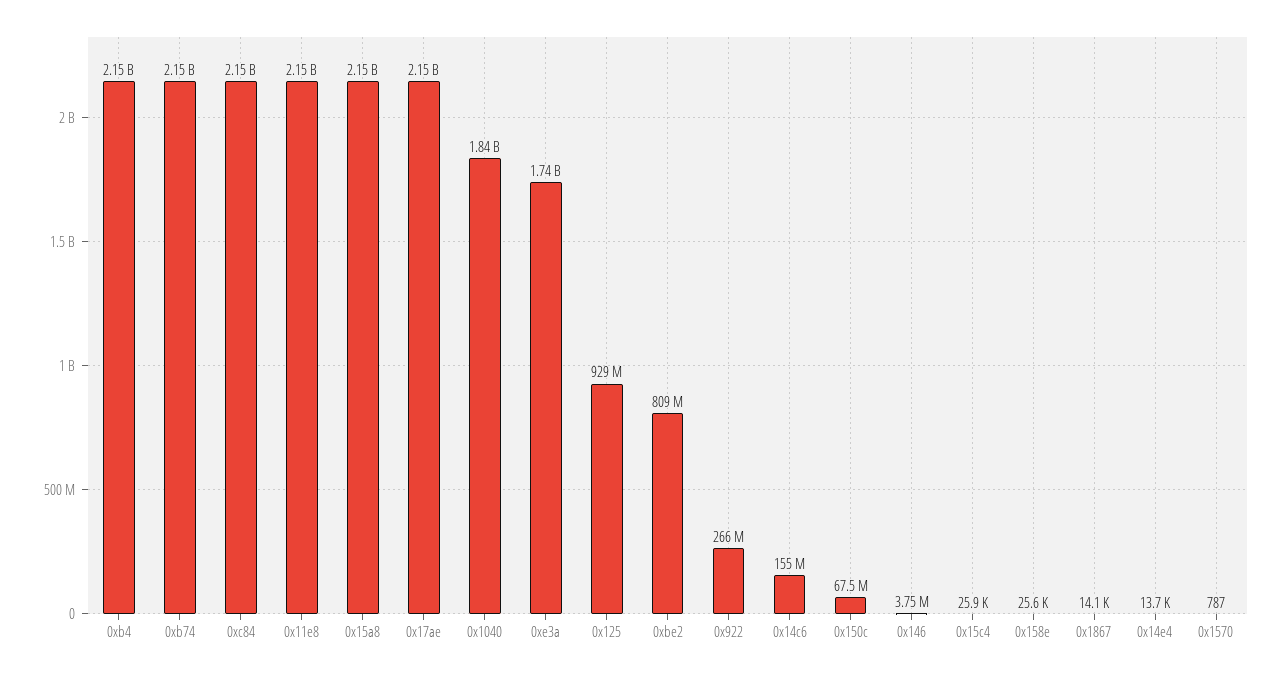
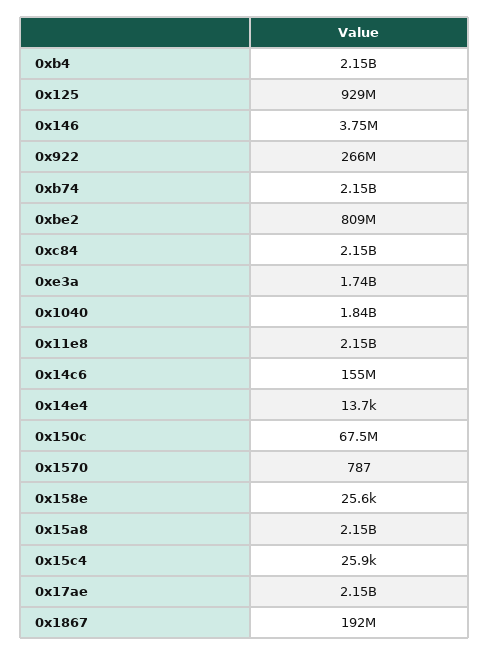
0x1867: 14100 -> 192000000

